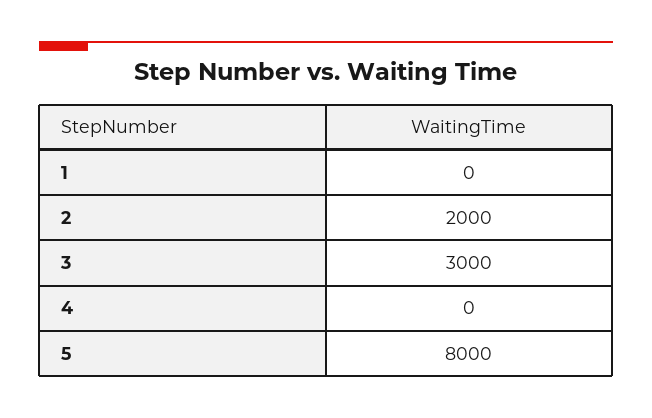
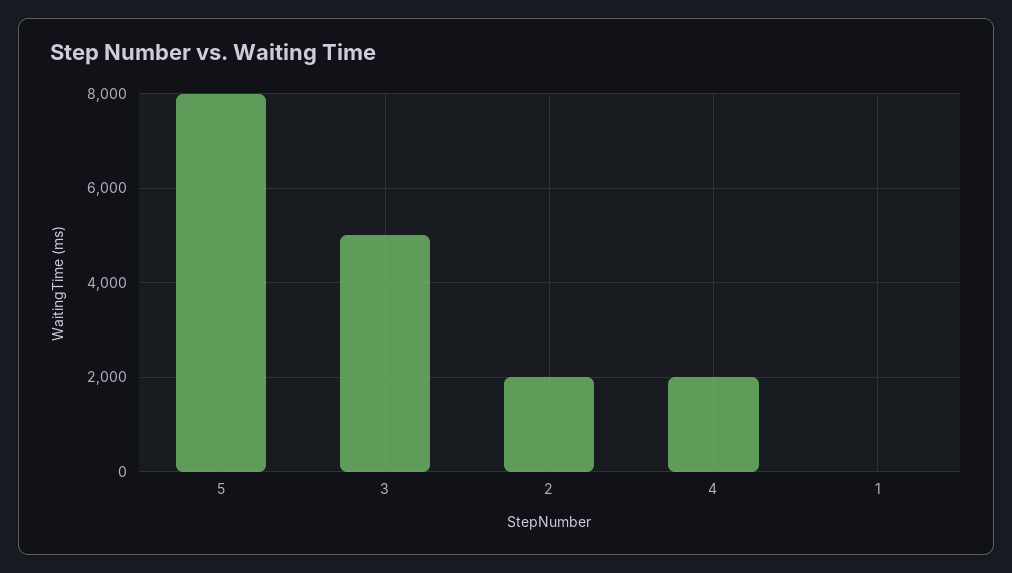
3: 3000 -> 5000
4: 0 -> 2000

